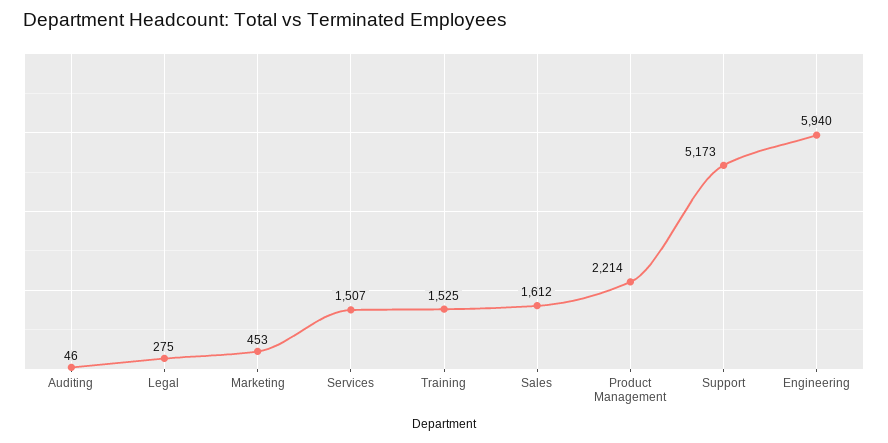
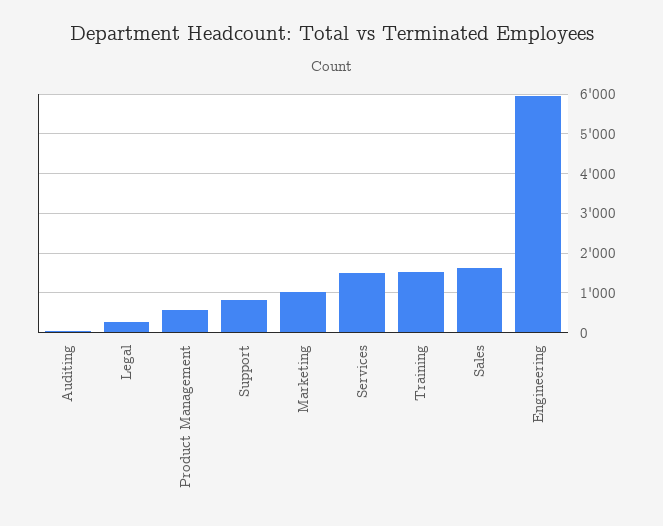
Marketing: 453 -> 1000
Product Management: 2214 -> 600
Support: 5173 -> 800

